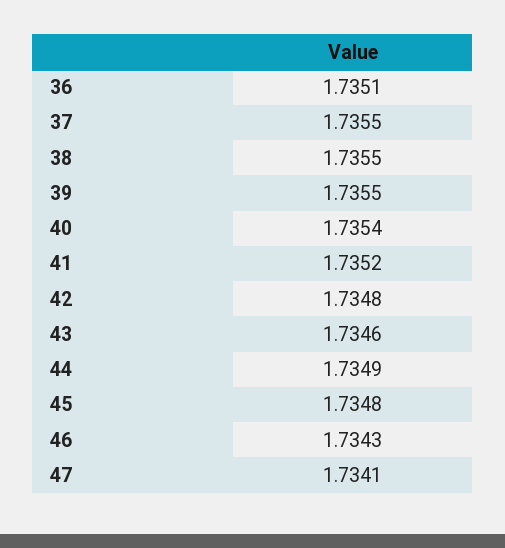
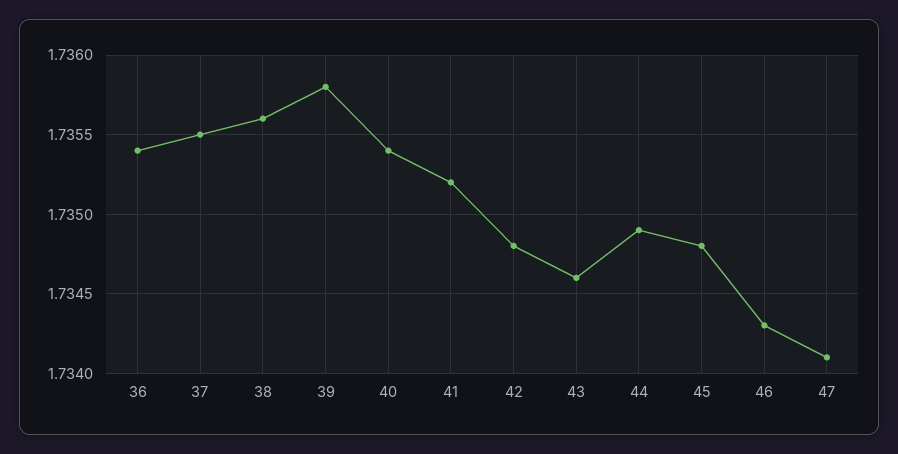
36: 1.7351 -> 1.7354
38: 1.7355 -> 1.7356
39: 1.7355 -> 1.7358

